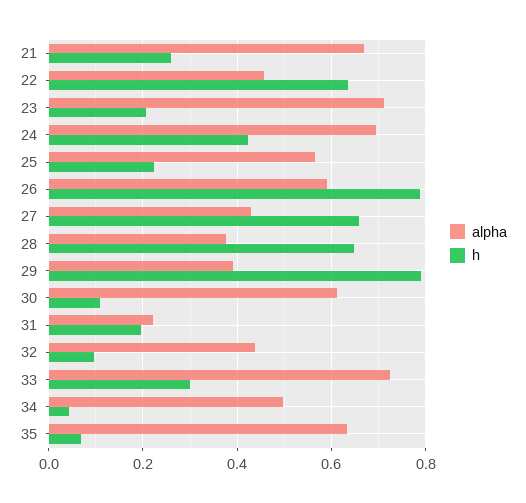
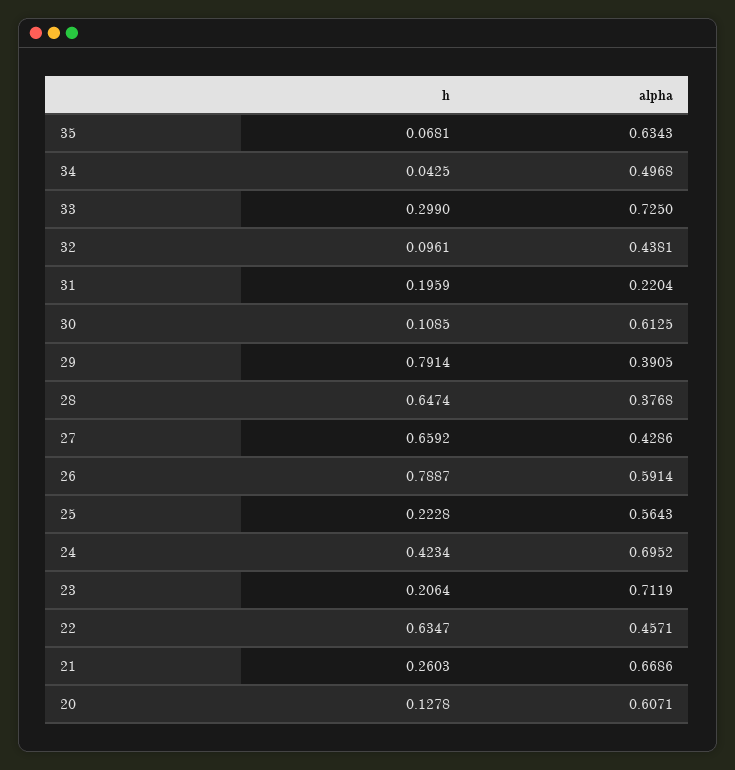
h, 20: none -> 0.1278
alpha, 20: none -> 0.6071

